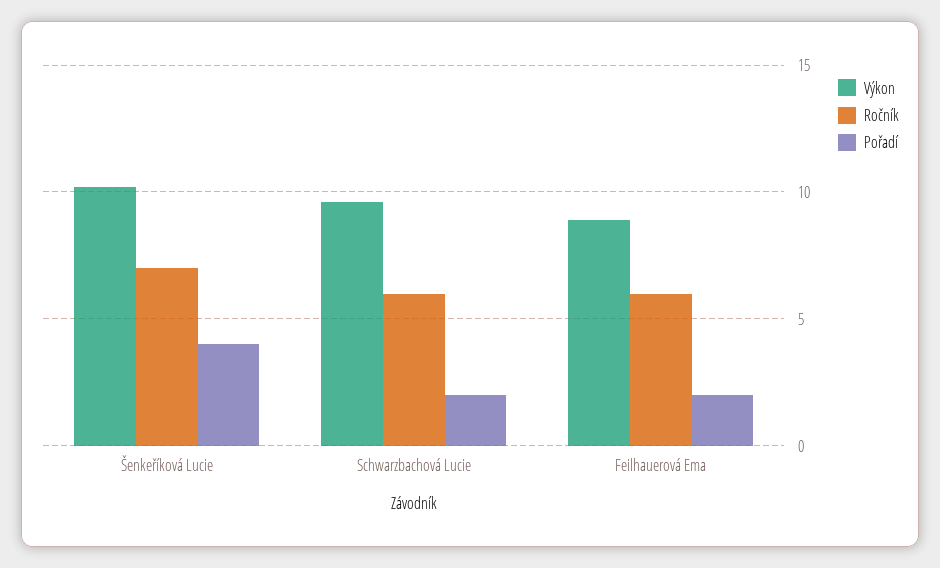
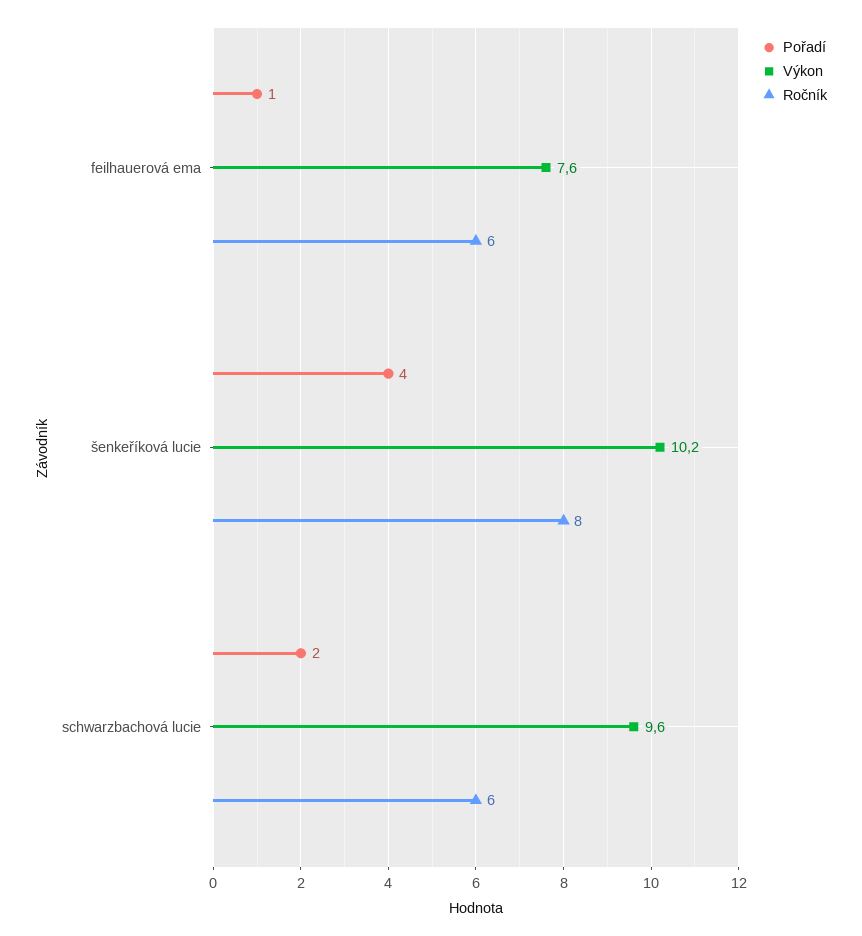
Ročník, Šenkeříková Lucie: 7 -> 8
Výkon, Feilhauerová Ema: 9 -> 7.6
Pořadí, Feilhauerová Ema: 2 -> 1

